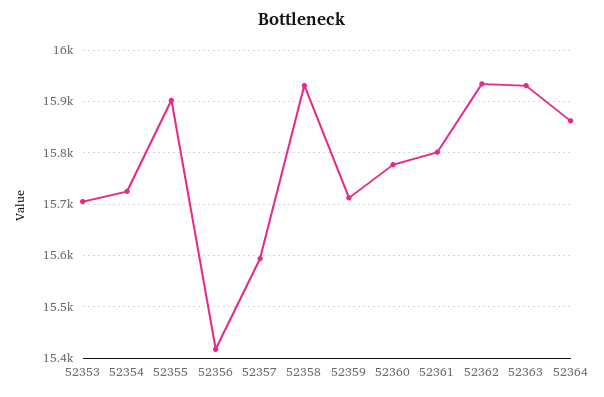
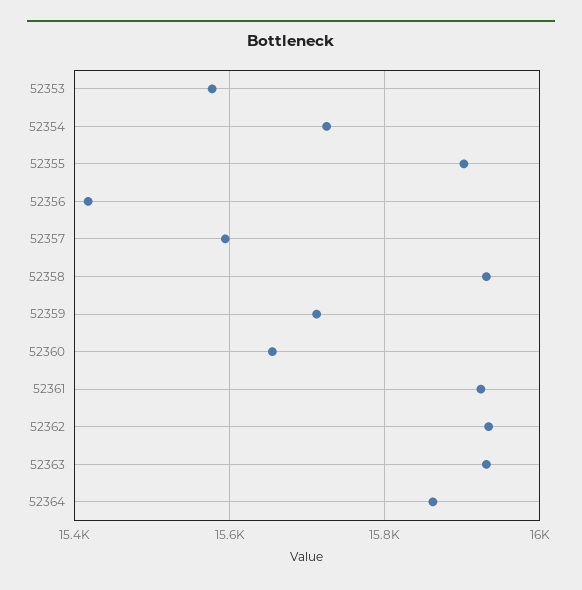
52353: 15700 -> 15580
52360: 15780 -> 15660
52361: 15800 -> 15920

